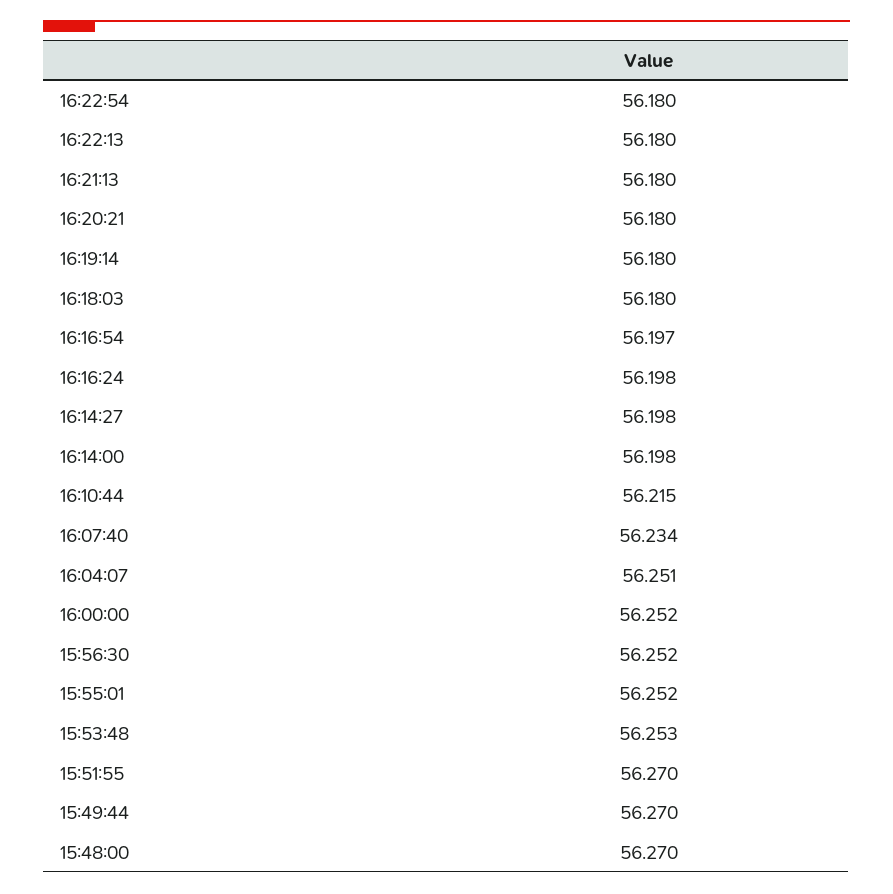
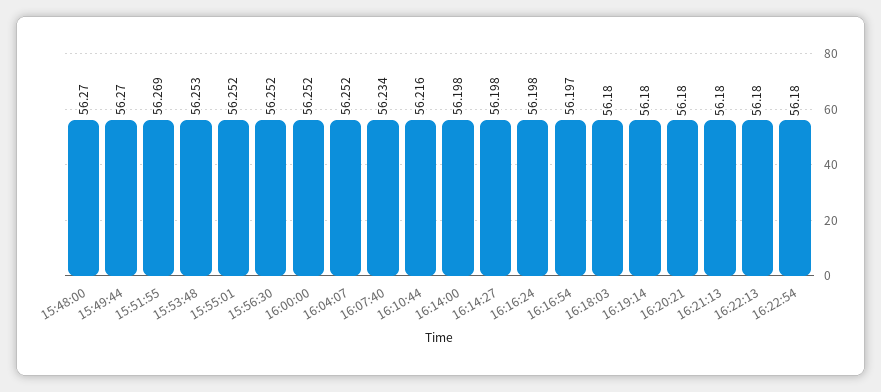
16:10:44: 56.215 -> 56.216
16:04:07: 56.251 -> 56.252
15:51:55: 56.27 -> 56.269

